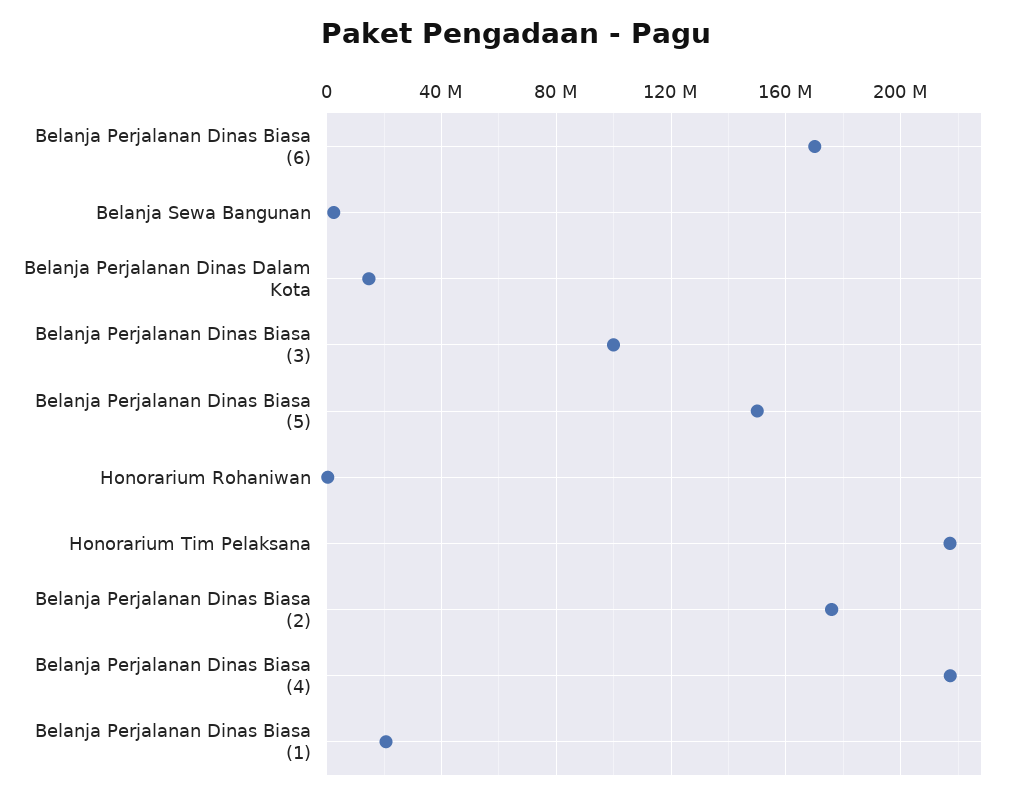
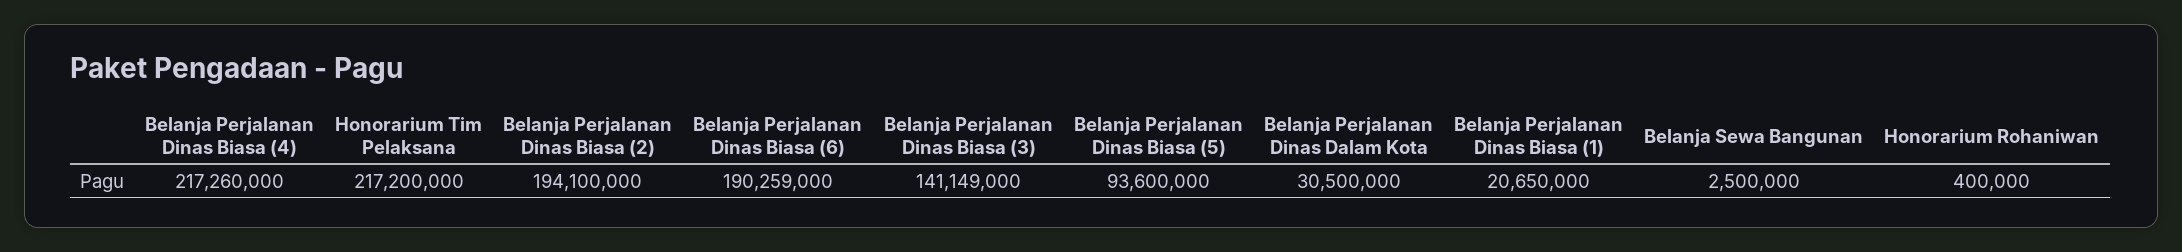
Belanja Perjalanan Dinas Biasa (6): 170000000 -> 190259000
Belanja Perjalanan Dinas Dalam Kota: 15000000 -> 30500000
Belanja Perjalanan Dinas Biasa (3): 100000000 -> 141149000
Belanja Perjalanan Dinas Biasa (5): 150000000 -> 93600000
Belanja Perjalanan Dinas Biasa (2): 175000000 -> 194100000

